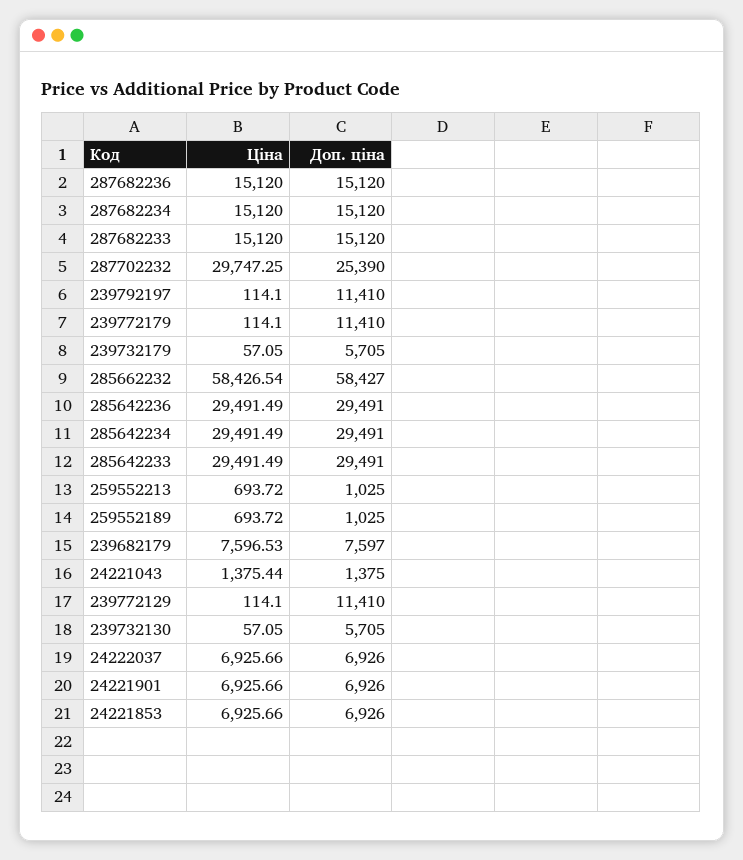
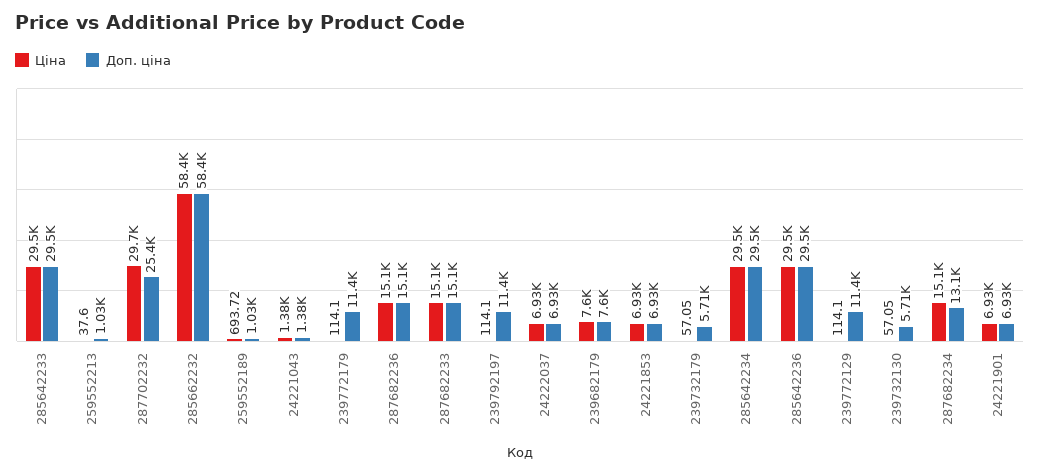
Доп. ціна, 287682234: 15120 -> 13100
Ціна, 259552213: 693.72 -> 37.6

